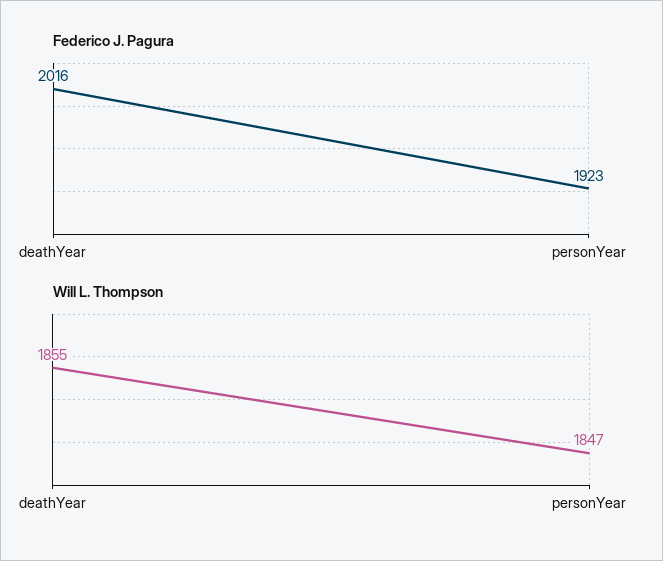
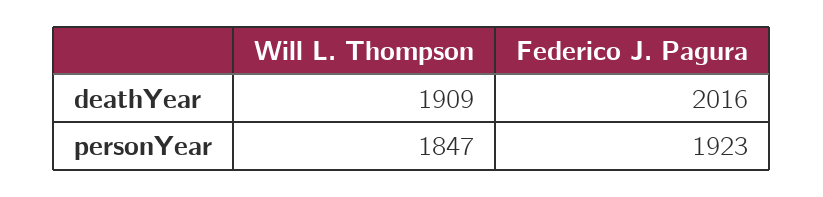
Will L. Thompson, deathYear: 1855 -> 1909

